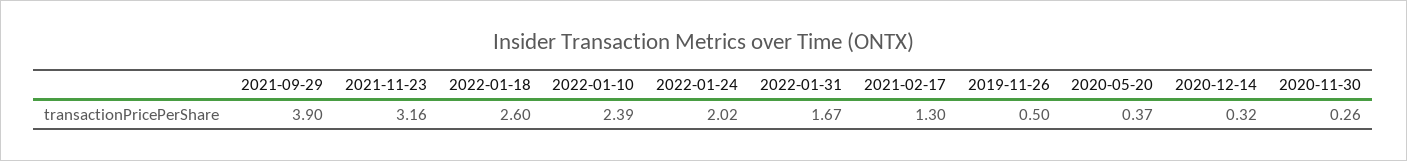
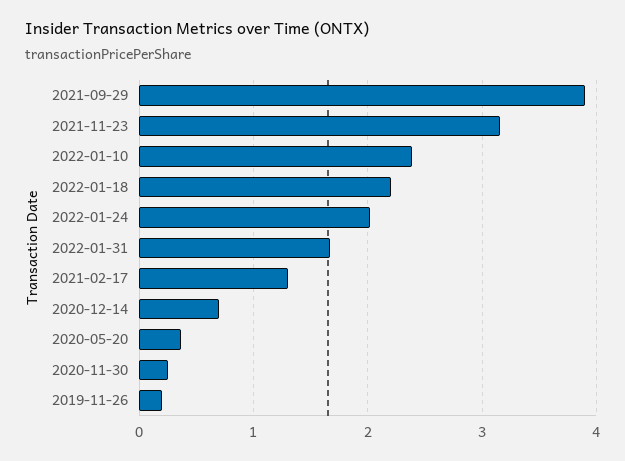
2022-01-18: 2.6 -> 2.2
2019-11-26: 0.5 -> 0.2
2020-12-14: 0.32 -> 0.7

